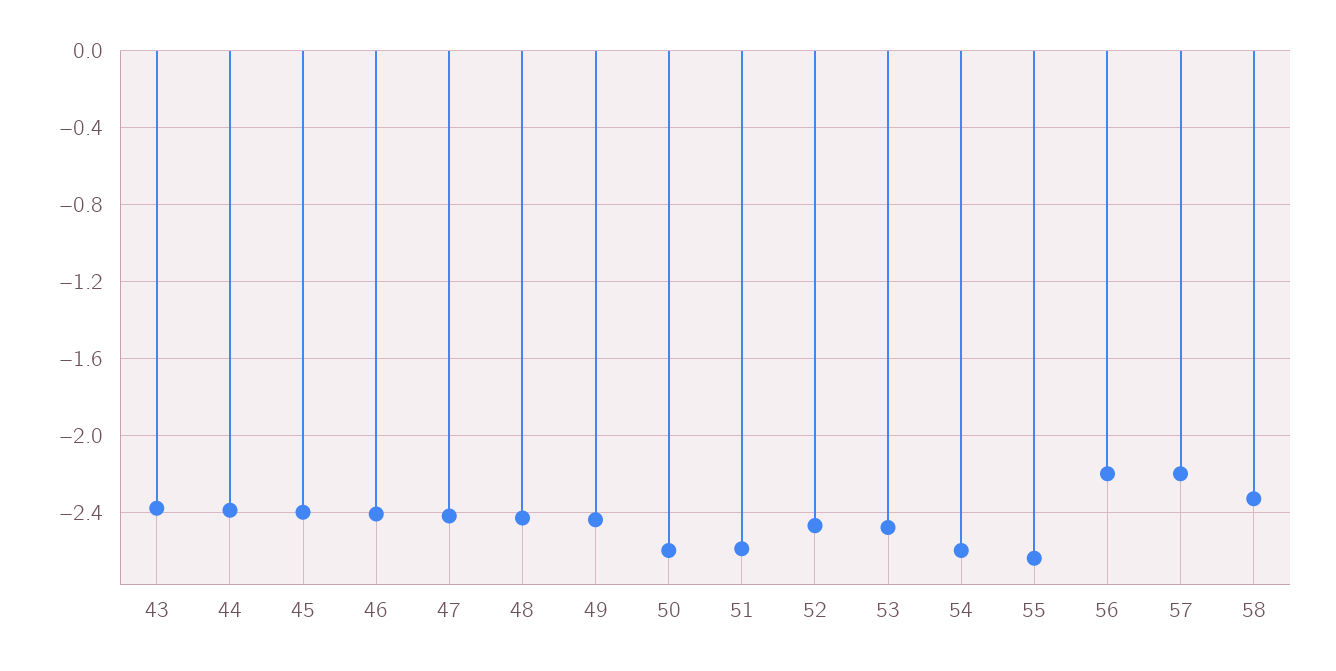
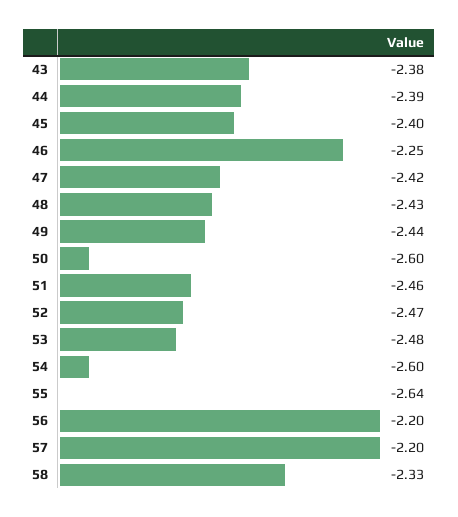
46: -2.4 -> -2.25
51: -2.6 -> -2.46

